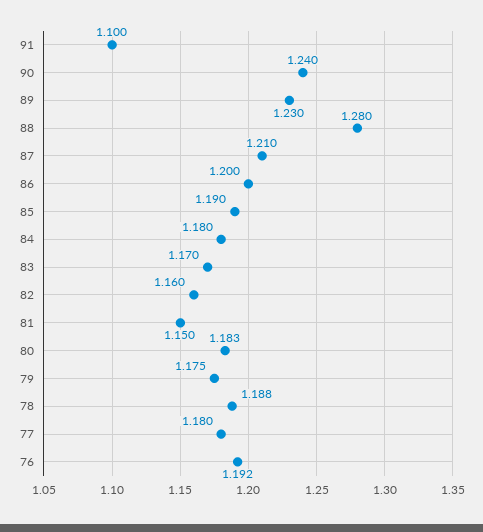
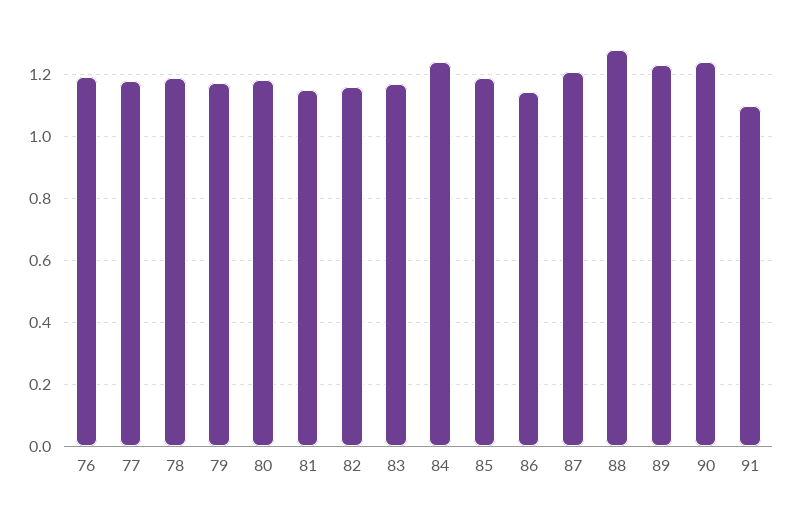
86: 1.2 -> 1.14
84: 1.18 -> 1.24

